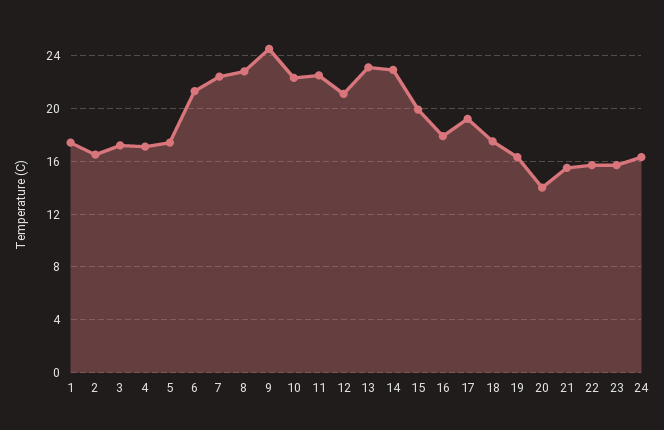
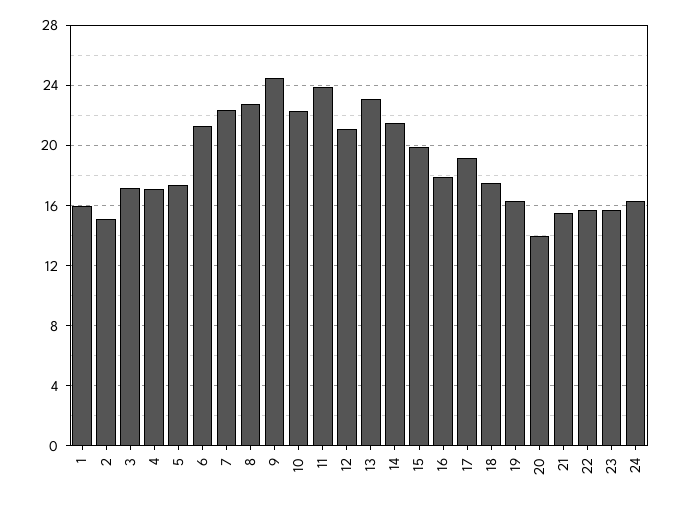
1: 17.5 -> 16
2: 16.5 -> 15
11: 22.5 -> 24
14: 23 -> 21.5

